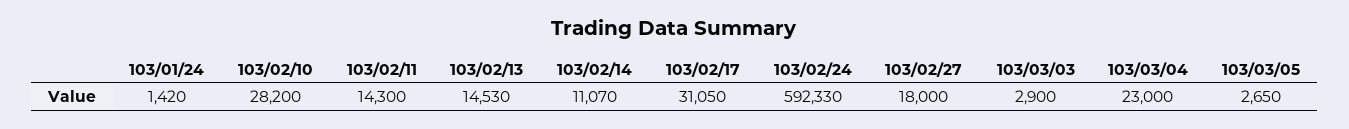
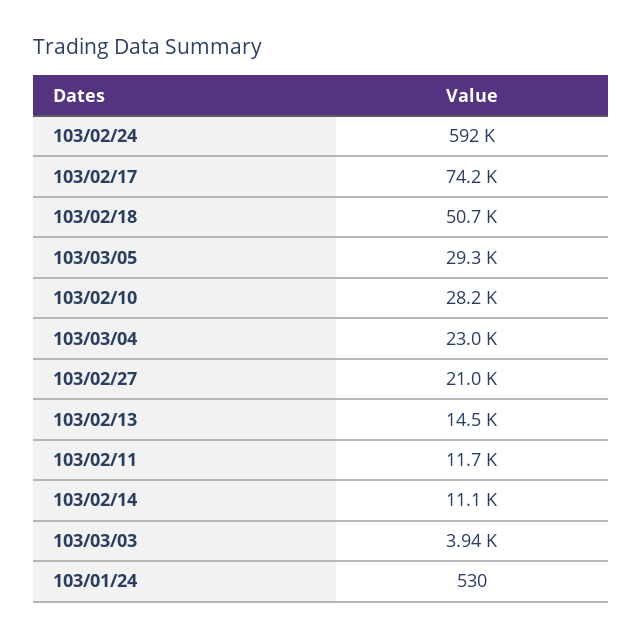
103/01/24: 1420 -> 530
103/02/11: 14300 -> 11700
103/02/17: 31050 -> 74200
103/02/27: 18000 -> 21000
103/03/03: 2900 -> 3940
103/03/05: 2650 -> 29300
103/02/18: none -> 50700

